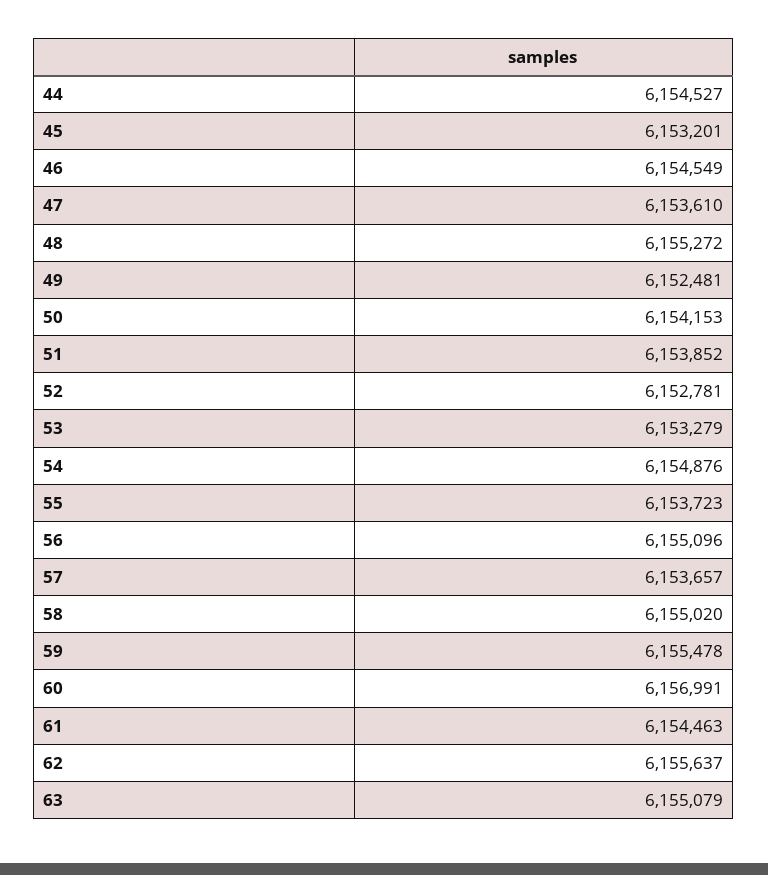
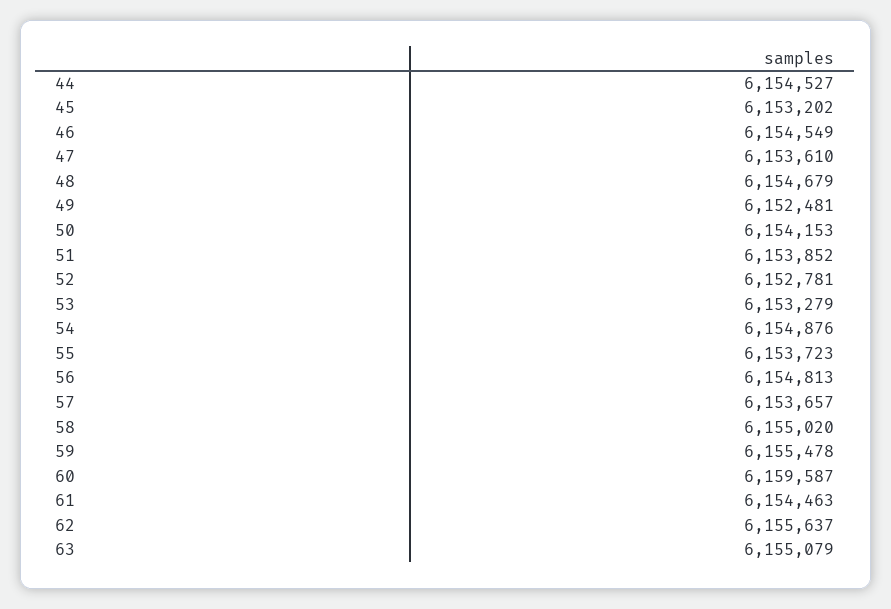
45: 6153201 -> 6153202
48: 6155272 -> 6154679
56: 6155096 -> 6154813
60: 6156991 -> 6159587

